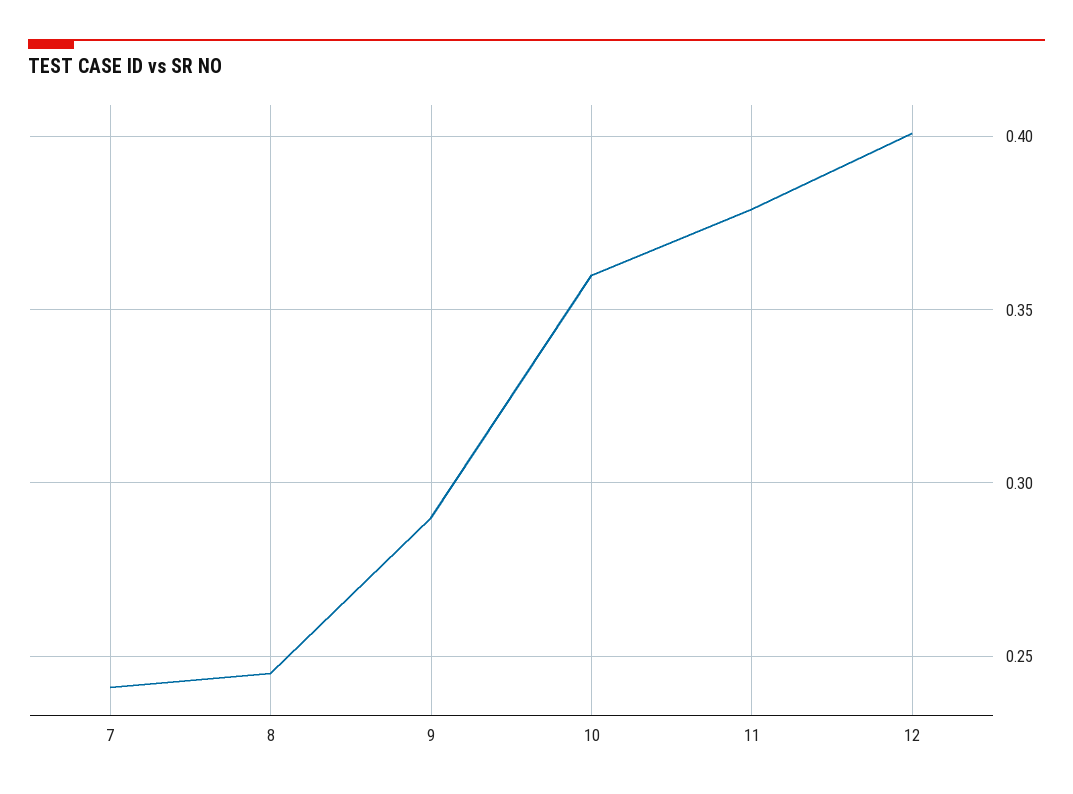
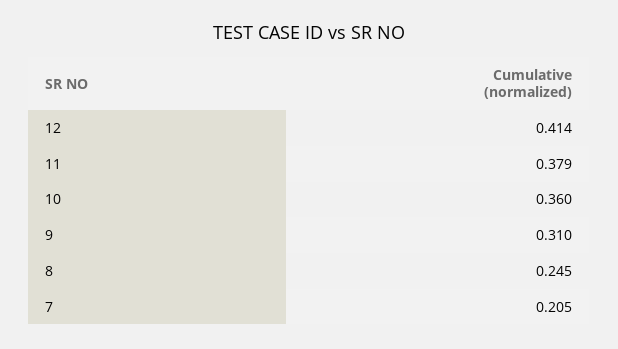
7: 0.24 -> 0.205
9: 0.29 -> 0.31
12: 0.4 -> 0.414

